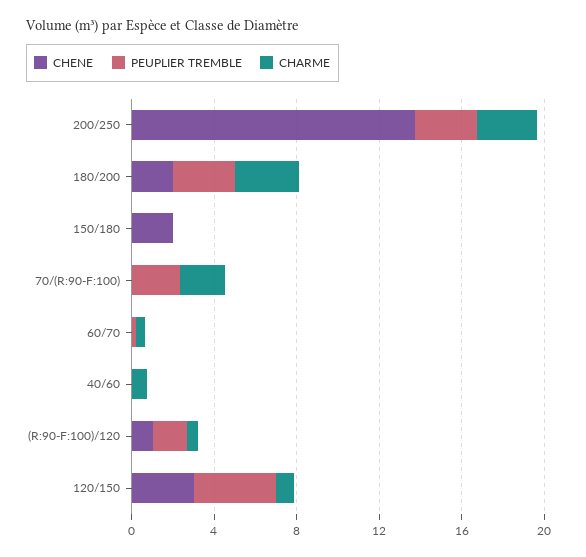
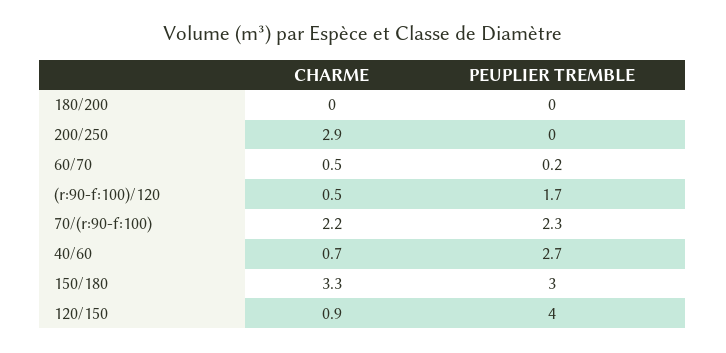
CHENE, 200/250: 14 -> none
PEUPLIER TREMBLE, 200/250: 3 -> 0
CHENE, 180/200: 2 -> none
PEUPLIER TREMBLE, 180/200: 3 -> 0
CHARME, 180/200: 3 -> 0
CHENE, 150/180: 2 -> none
PEUPLIER TREMBLE, 150/180: 0 -> 3
CHARME, 150/180: 0 -> 3.3
CHENE, 70/(R:90-F:100): 0 -> none
CHENE, 60/70: 0 -> none
CHENE, 40/60: 0 -> none
PEUPLIER TREMBLE, 40/60: 0 -> 2.7
CHENE, (R:90-F:100)/120: 1 -> none
CHENE, 120/150: 3 -> none

